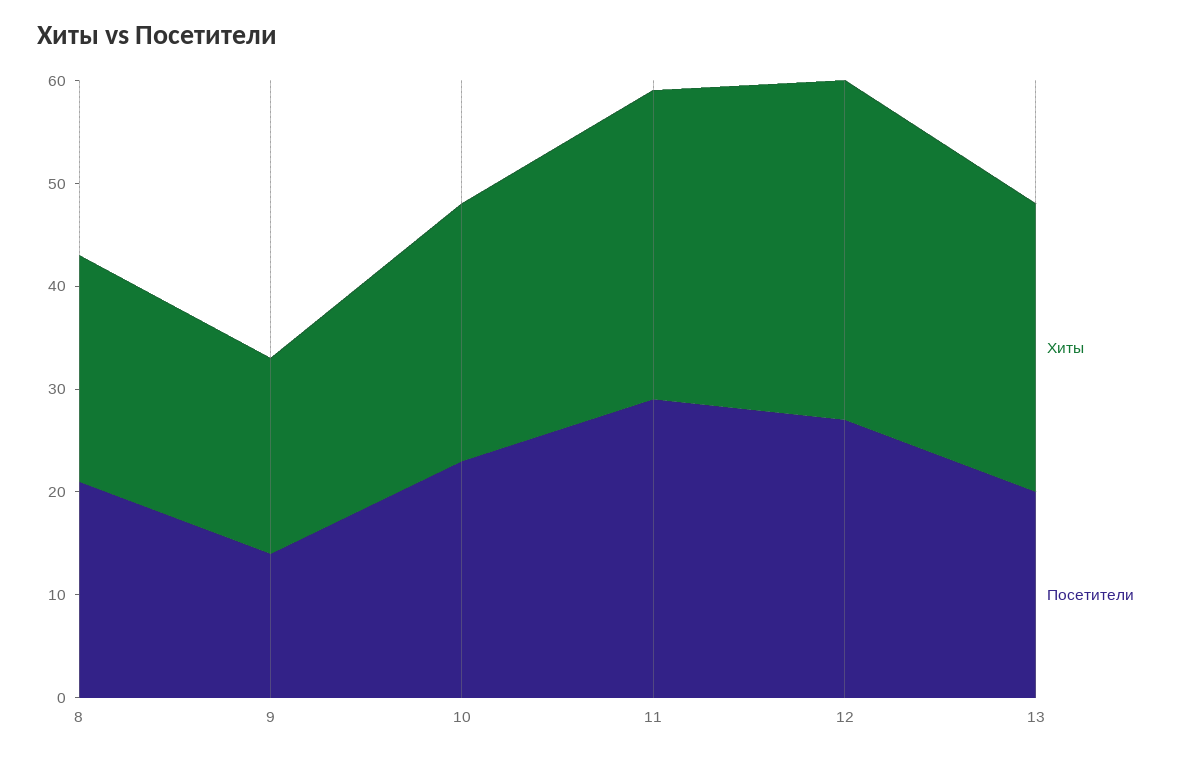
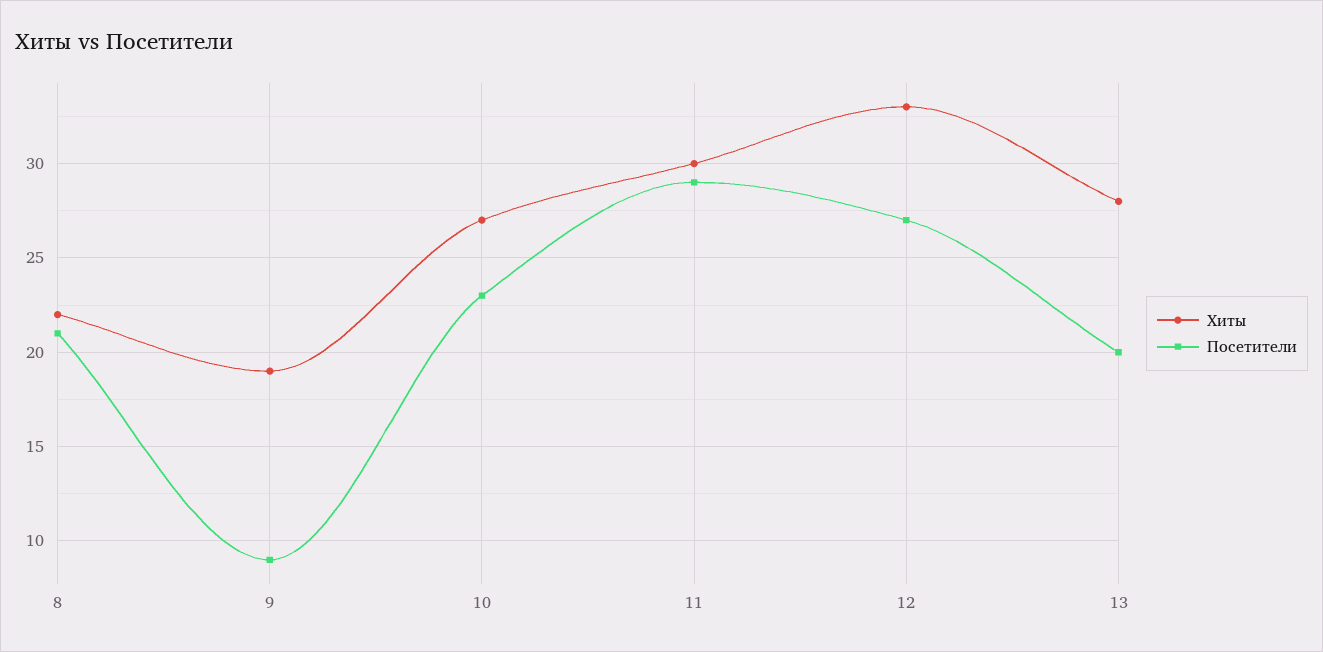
Посетители, 9: 14 -> 9
Хиты, 10: 25 -> 27

